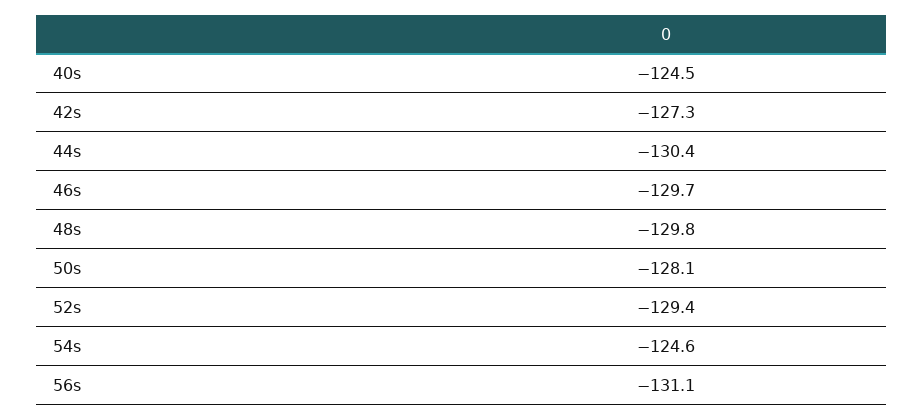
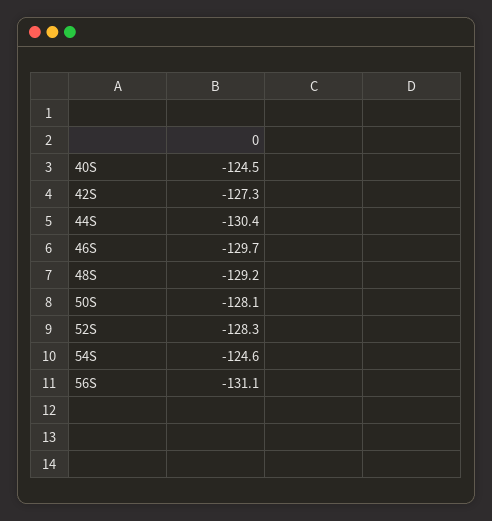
48s: -129.8 -> -129.2
52s: -129.4 -> -128.3

